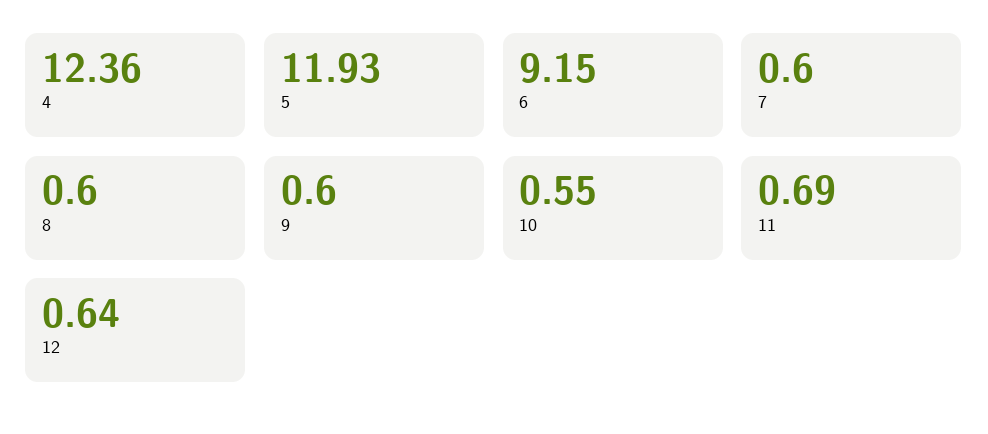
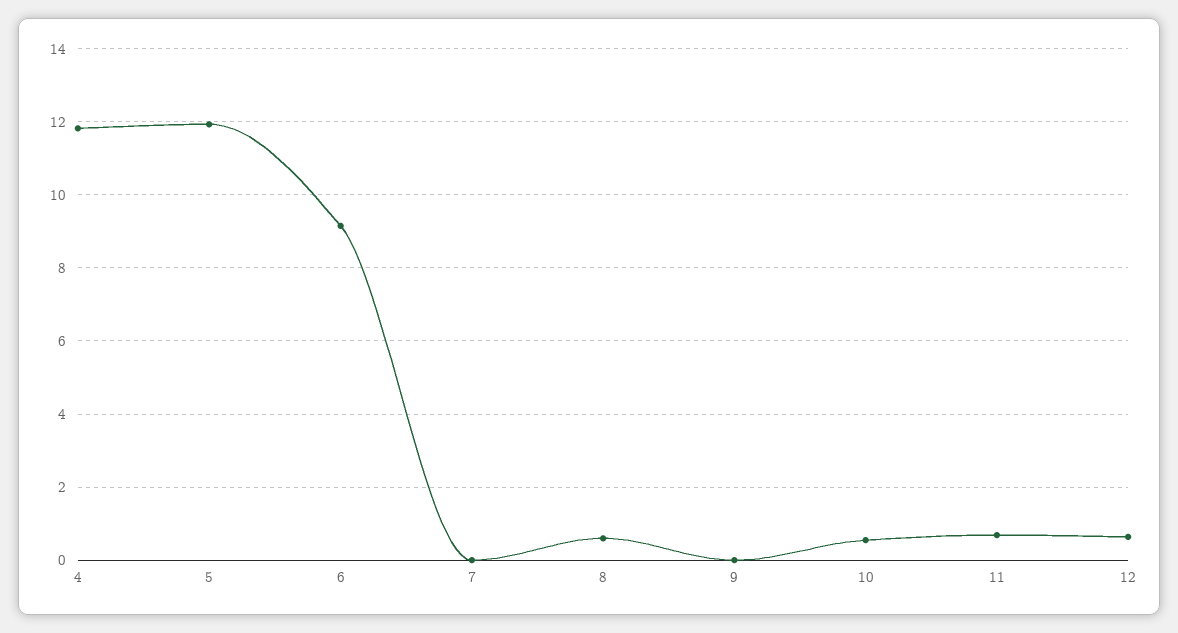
4: 12.36 -> 11.8
7: 0.6 -> 0
9: 0.6 -> 0

